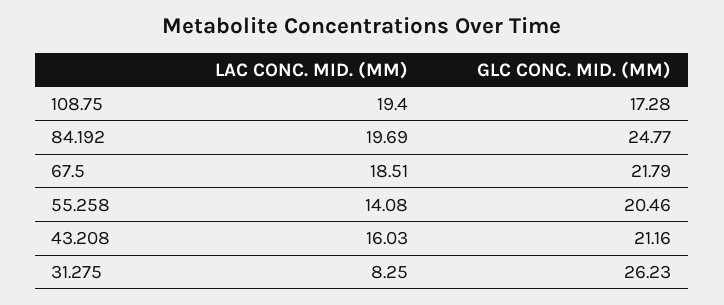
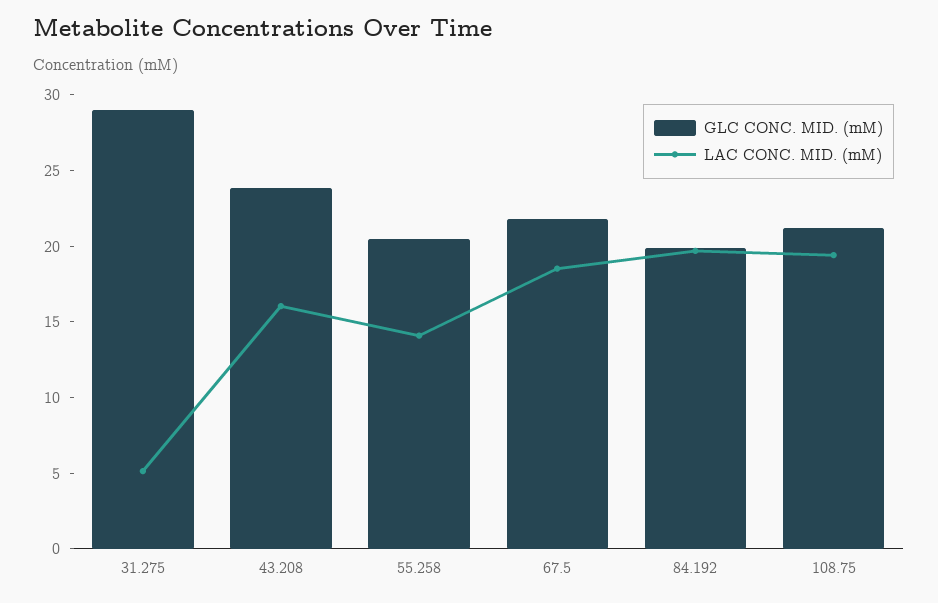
GLC CONC. MID. (MM), 108.75: 17.28 -> 21
GLC CONC. MID. (MM), 84.192: 24.77 -> 20
GLC CONC. MID. (MM), 43.208: 21.16 -> 24
LAC CONC. MID. (MM), 31.275: 8.25 -> 5
GLC CONC. MID. (MM), 31.275: 26.23 -> 29

